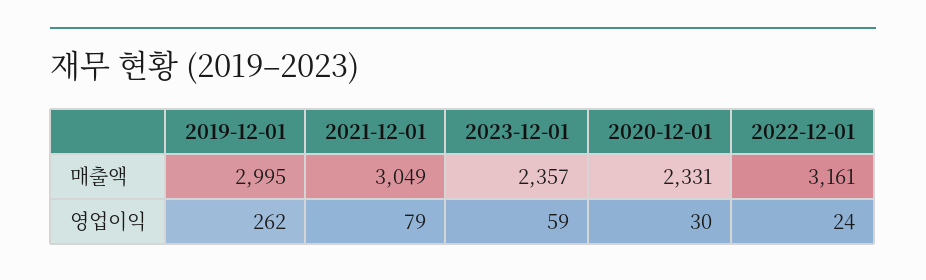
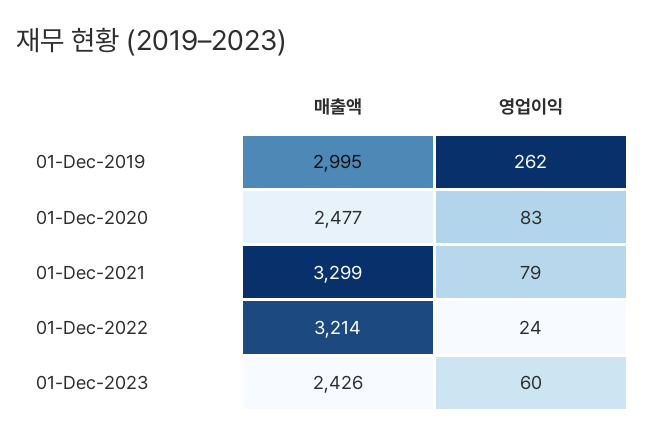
2021-12-01, 매출액: 3049 -> 3299
2023-12-01, 매출액: 2357 -> 2426
2020-12-01, 매출액: 2331 -> 2477
2022-12-01, 매출액: 3161 -> 3214
2023-12-01, 영업이익: 59 -> 60
2020-12-01, 영업이익: 30 -> 83

